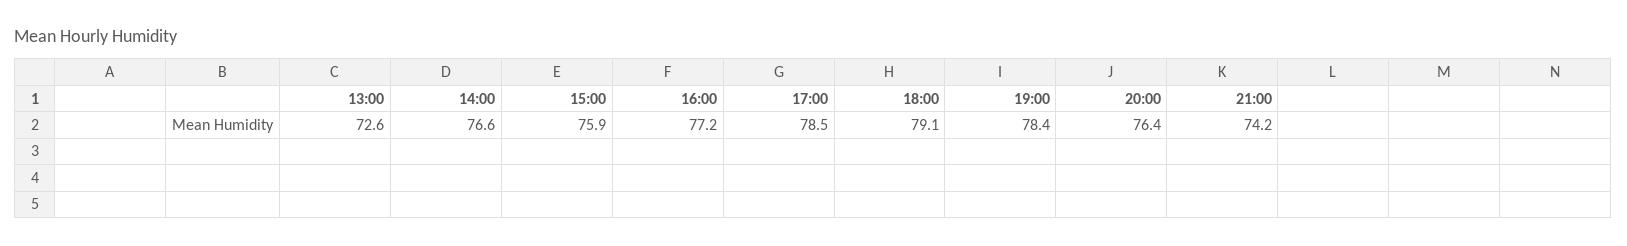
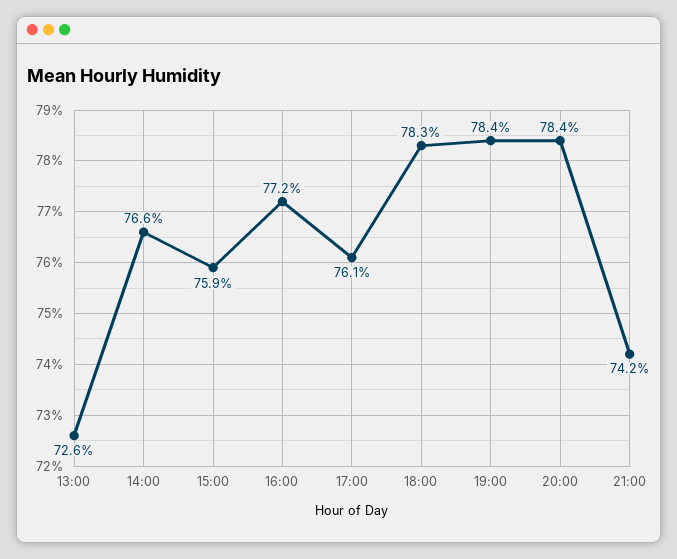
17:00: 78.5 -> 76.1
18:00: 79.1 -> 78.3
20:00: 76.4 -> 78.4

